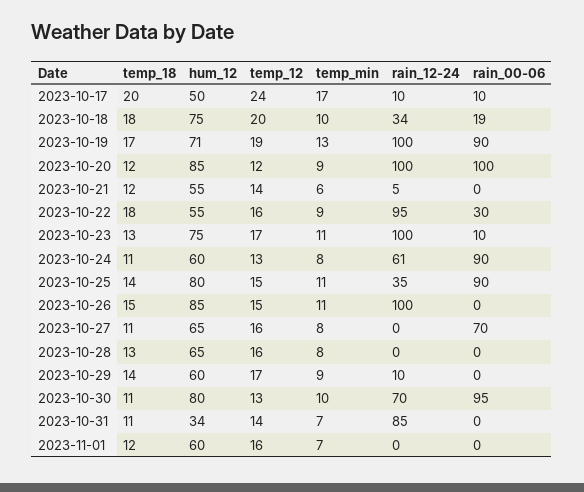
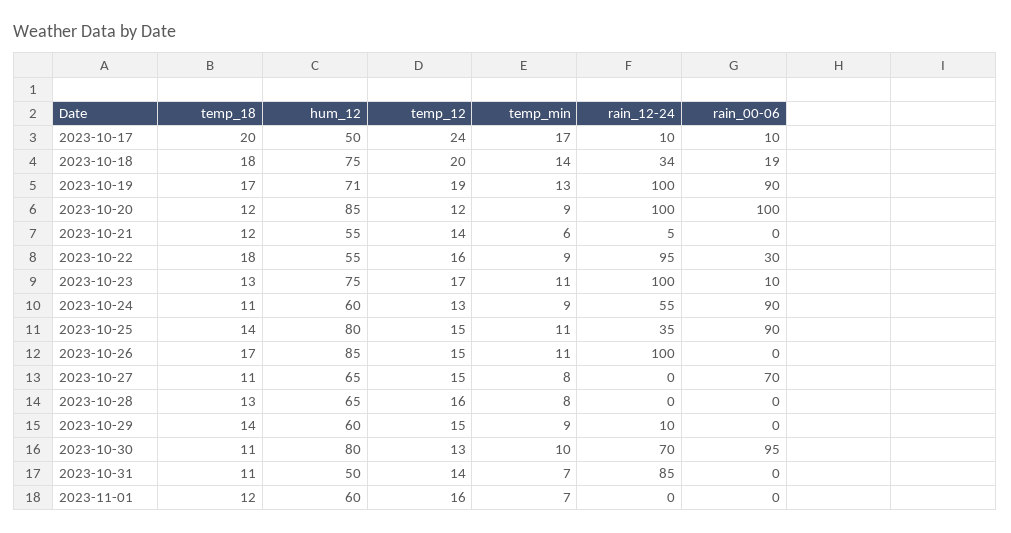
temp_min, 2023-10-18: 10 -> 14
temp_min, 2023-10-24: 8 -> 9
rain_12-24, 2023-10-24: 61 -> 55
temp_18, 2023-10-26: 15 -> 17
temp_12, 2023-10-27: 16 -> 15
temp_12, 2023-10-29: 17 -> 15
hum_12, 2023-10-31: 34 -> 50

